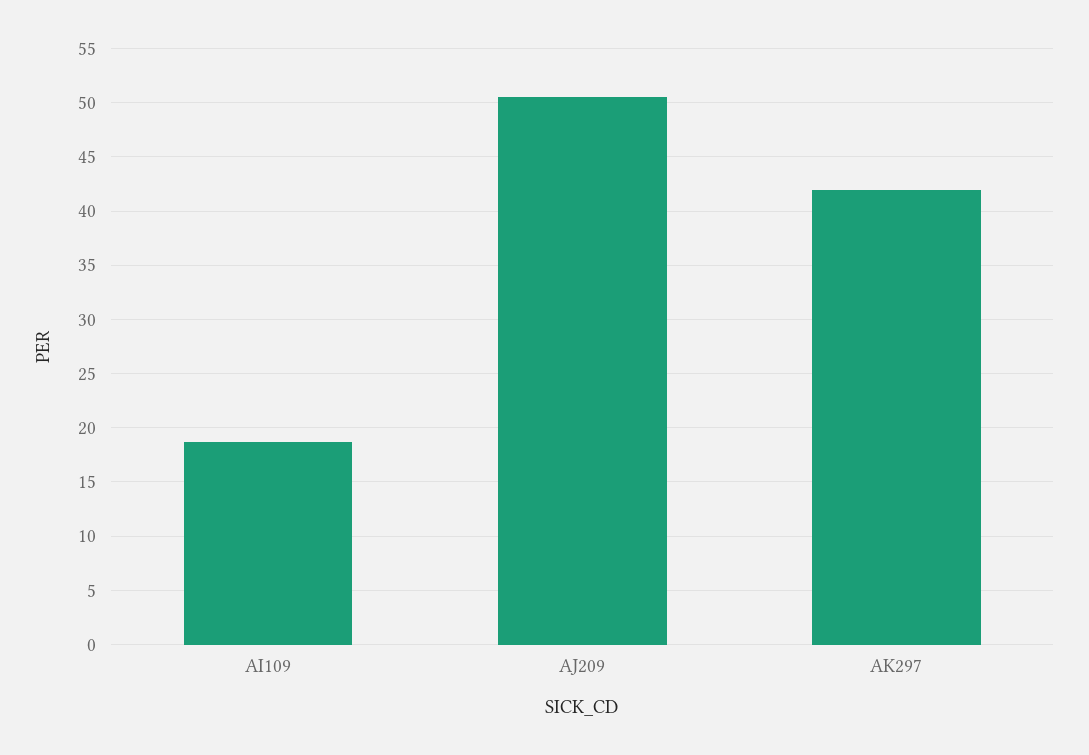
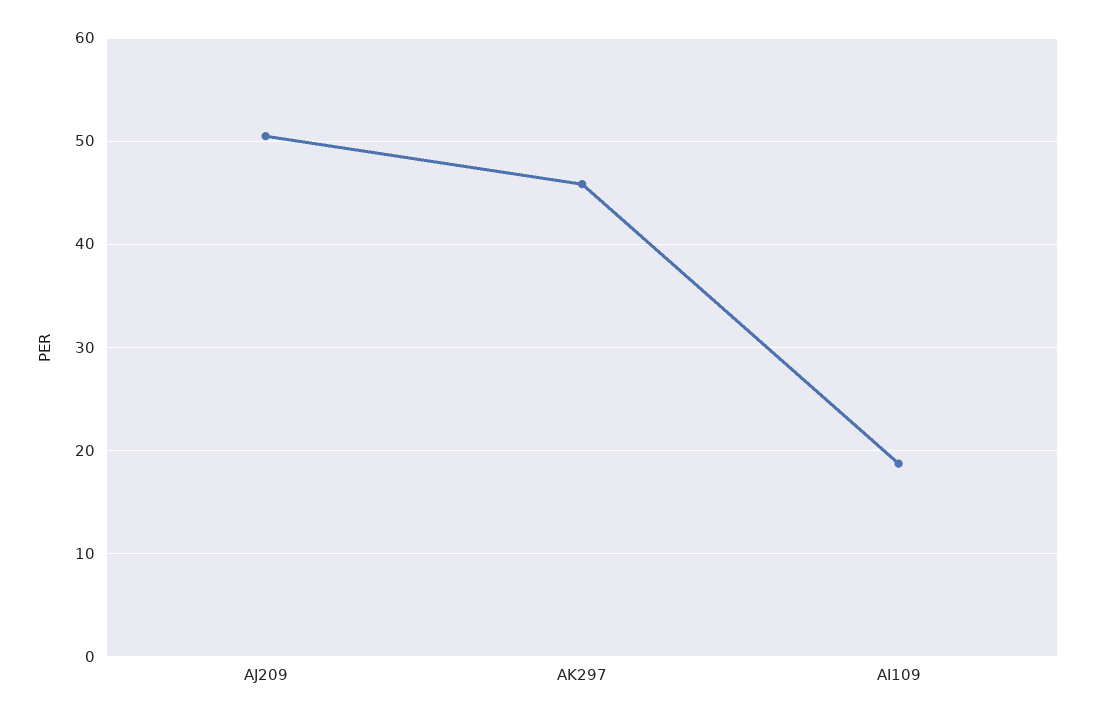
AK297: 42 -> 46

